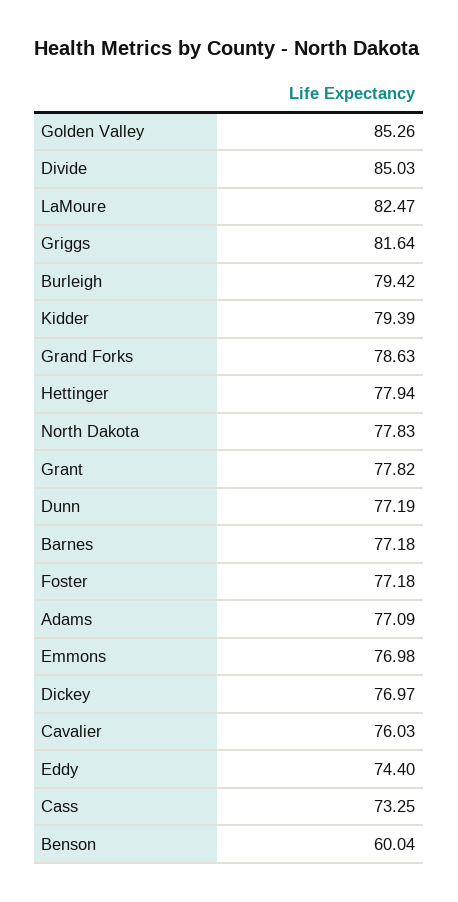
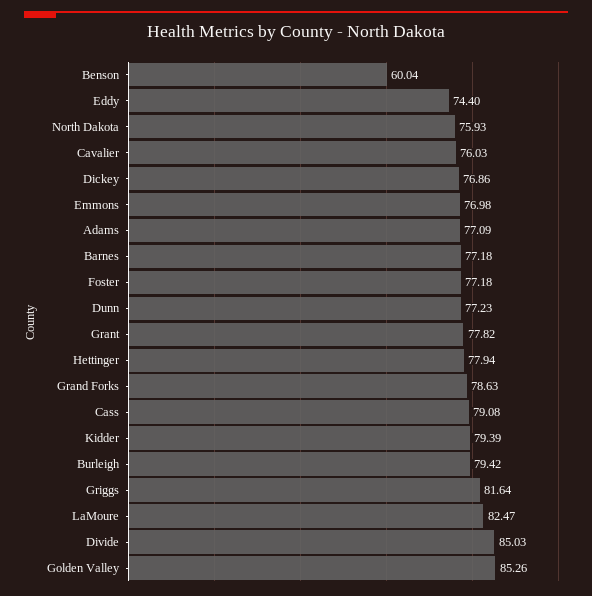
North Dakota: 77.83 -> 75.93
Dunn: 77.19 -> 77.23
Dickey: 76.97 -> 76.86
Cass: 73.25 -> 79.08

